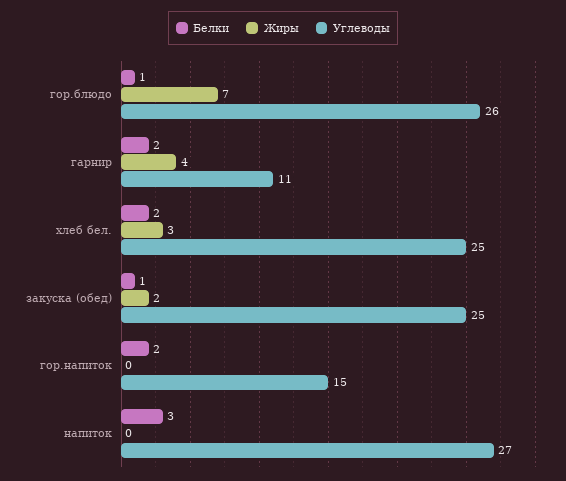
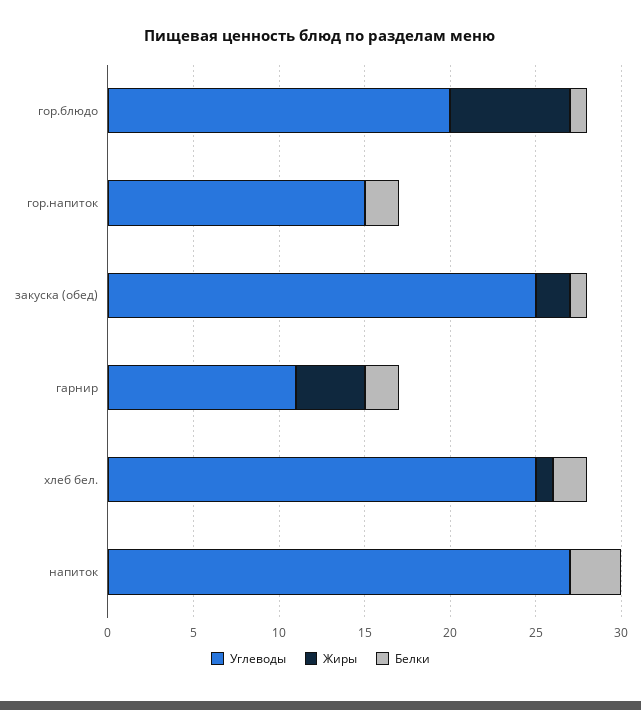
Углеводы, гор.блюдо: 26 -> 20
Жиры, хлеб бел.: 3 -> 1

